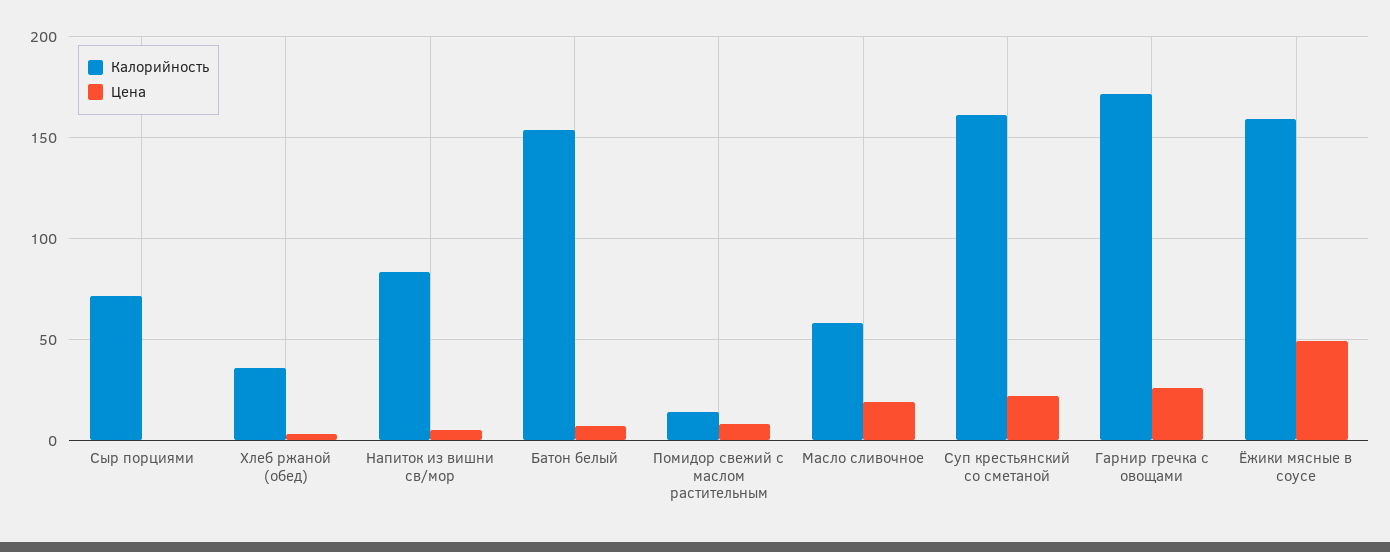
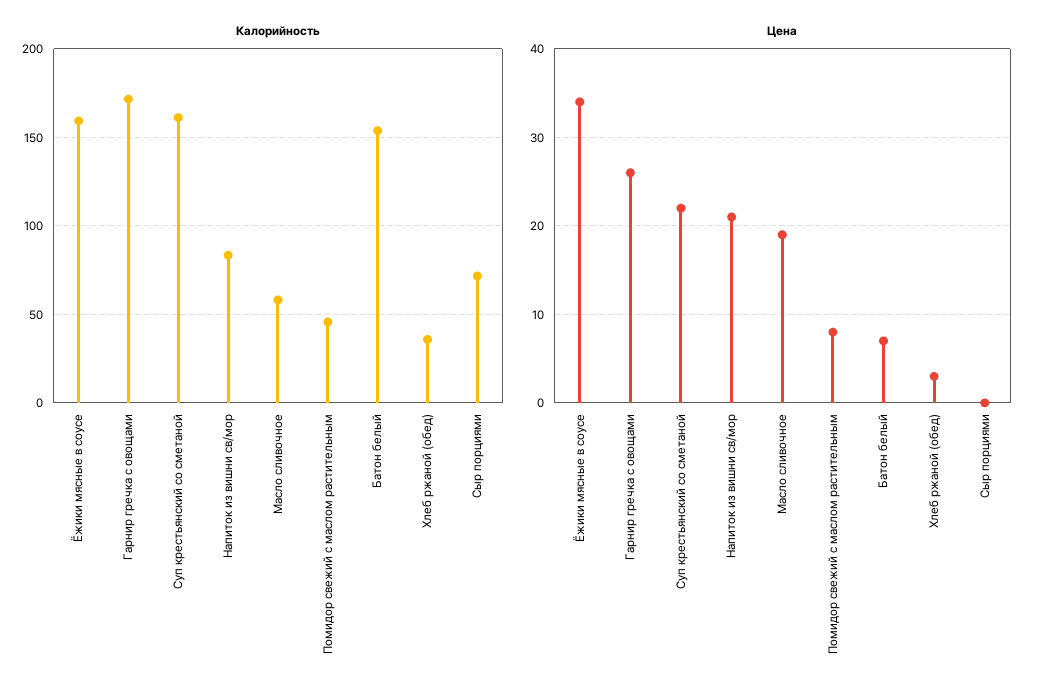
Цена, Напиток из вишни св/мор: 5 -> 21
Калорийность, Помидор свежий с маслом растительным: 15 -> 45
Цена, Ёжики мясные в соусе: 50 -> 34

